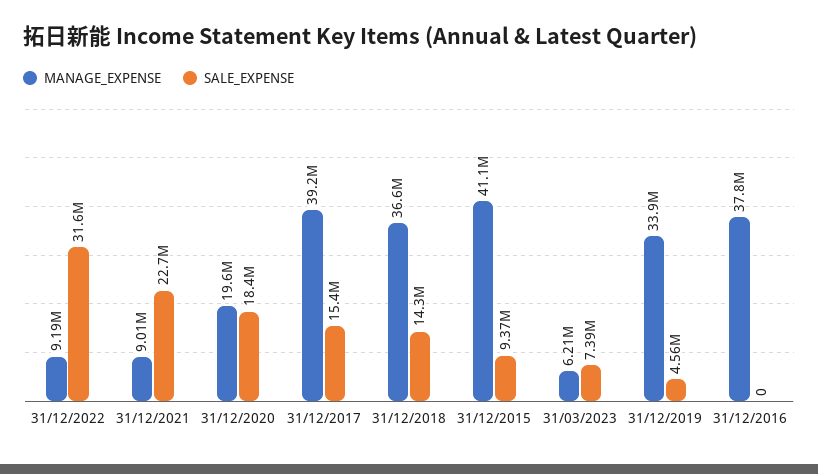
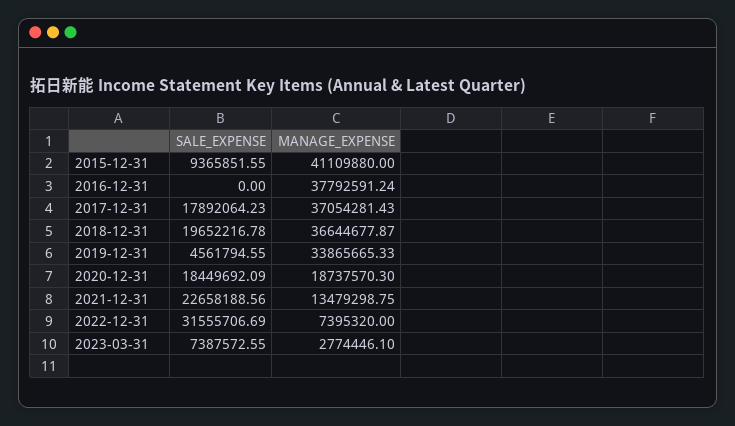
MANAGE_EXPENSE, 31/12/2022: 9190000 -> 7395320
MANAGE_EXPENSE, 31/12/2021: 9010000 -> 13479298.75
MANAGE_EXPENSE, 31/12/2020: 19600000 -> 18737570.3
MANAGE_EXPENSE, 31/12/2017: 39200000 -> 37054281.43
SALE_EXPENSE, 31/12/2017: 15400000 -> 17892064.23
SALE_EXPENSE, 31/12/2018: 14300000 -> 19652216.78
MANAGE_EXPENSE, 31/03/2023: 6210000 -> 2774446.1

